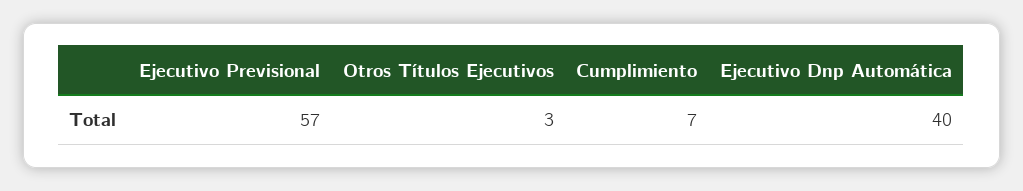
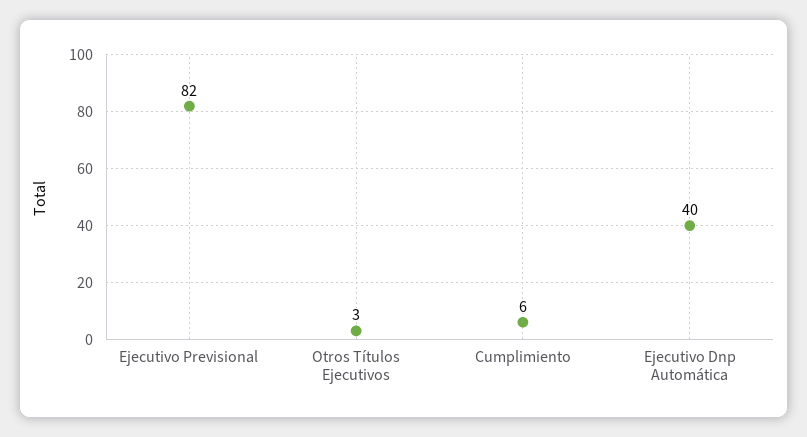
Ejecutivo Previsional: 57 -> 82
Cumplimiento: 7 -> 6

